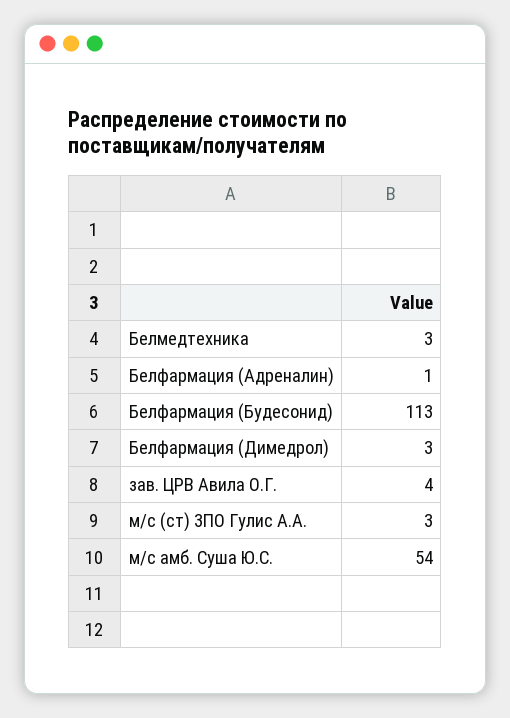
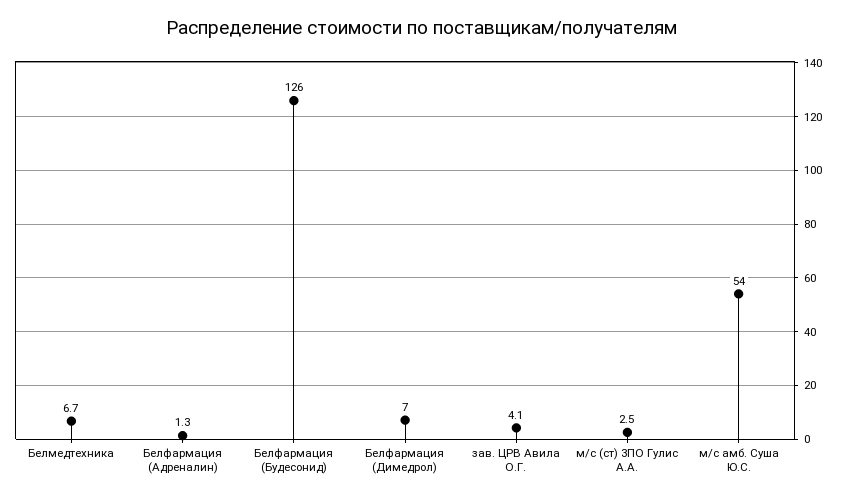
Белмедтехника: 3 -> 6.7
Белфармация (Будесонид): 113 -> 126
Белфармация (Димедрол): 3 -> 7

